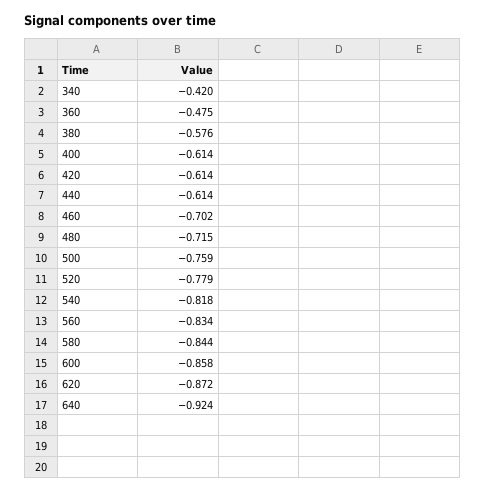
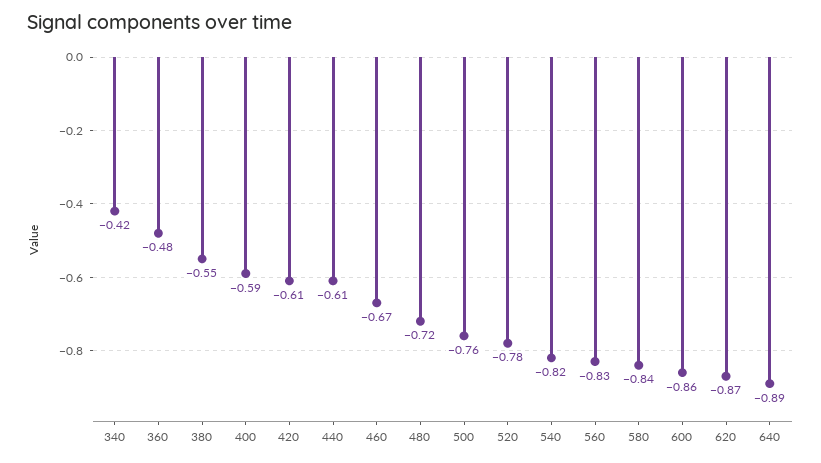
380: -0.576 -> -0.55
400: -0.614 -> -0.59
460: -0.702 -> -0.67
640: -0.924 -> -0.89

